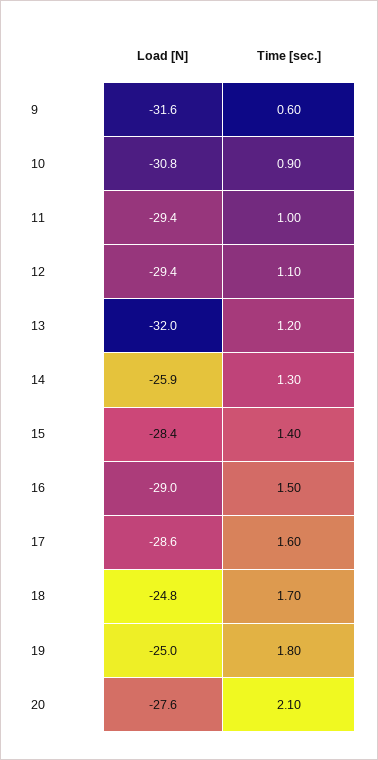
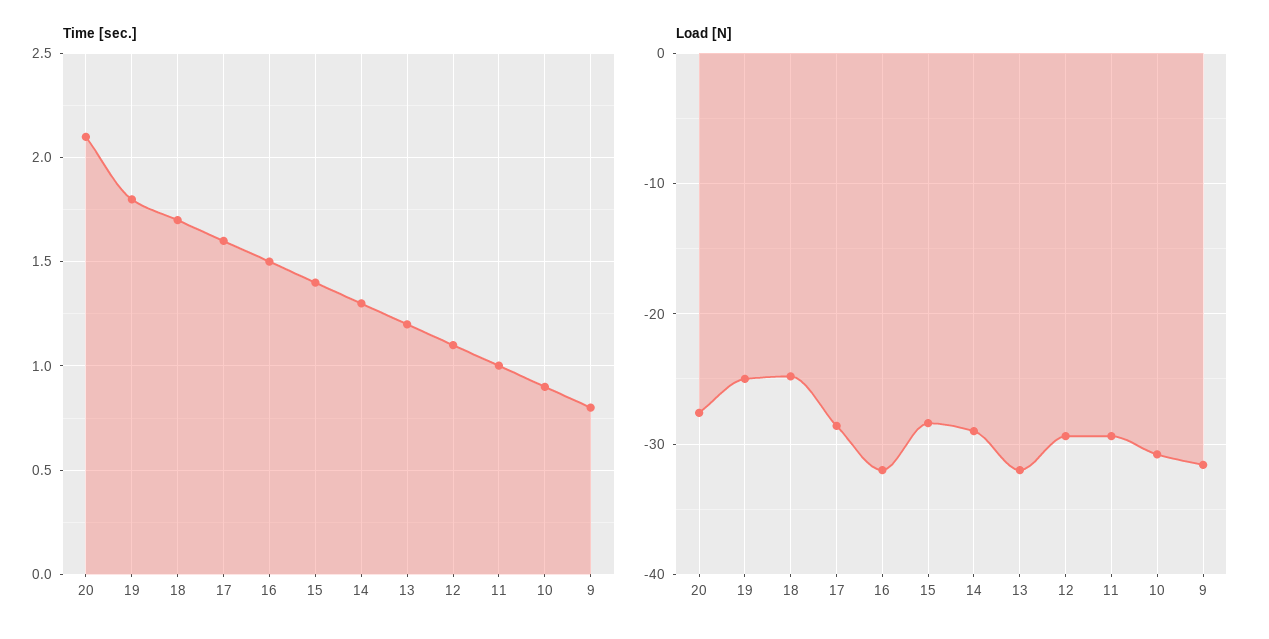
Time [sec.], 9: 0.6 -> 0.8
Load [N], 14: -25.9 -> -29
Load [N], 16: -29 -> -32

